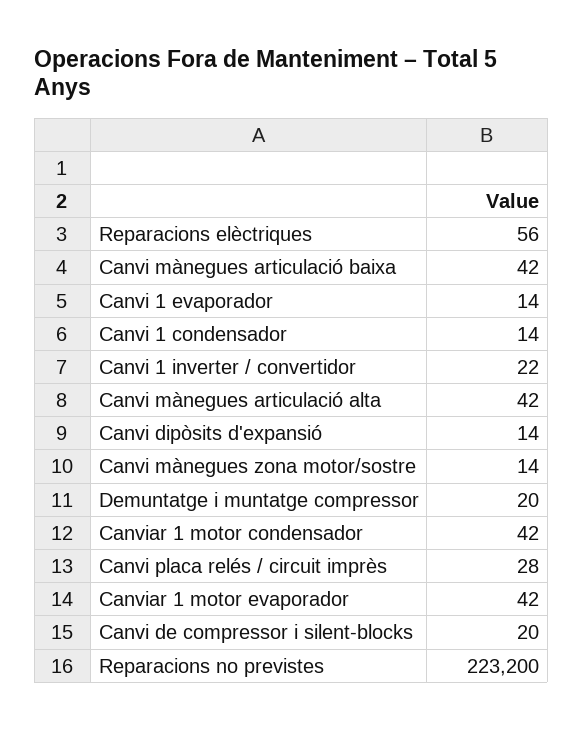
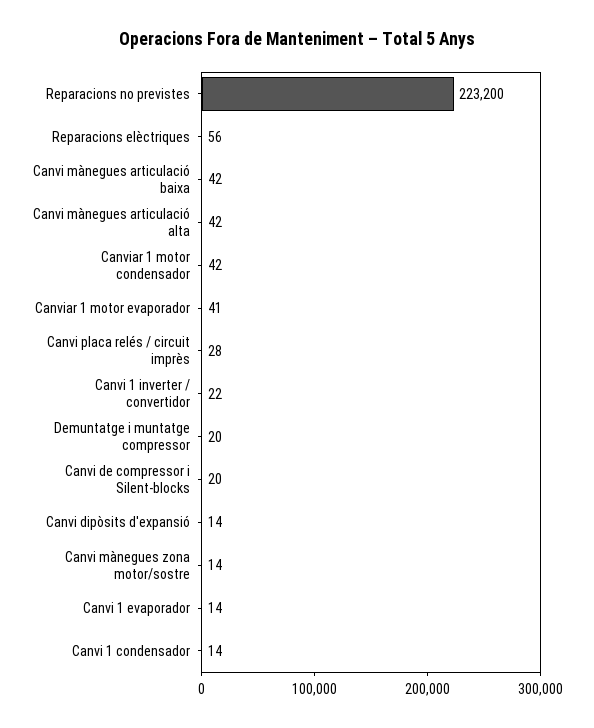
Canviar 1 motor evaporador: 42 -> 41

